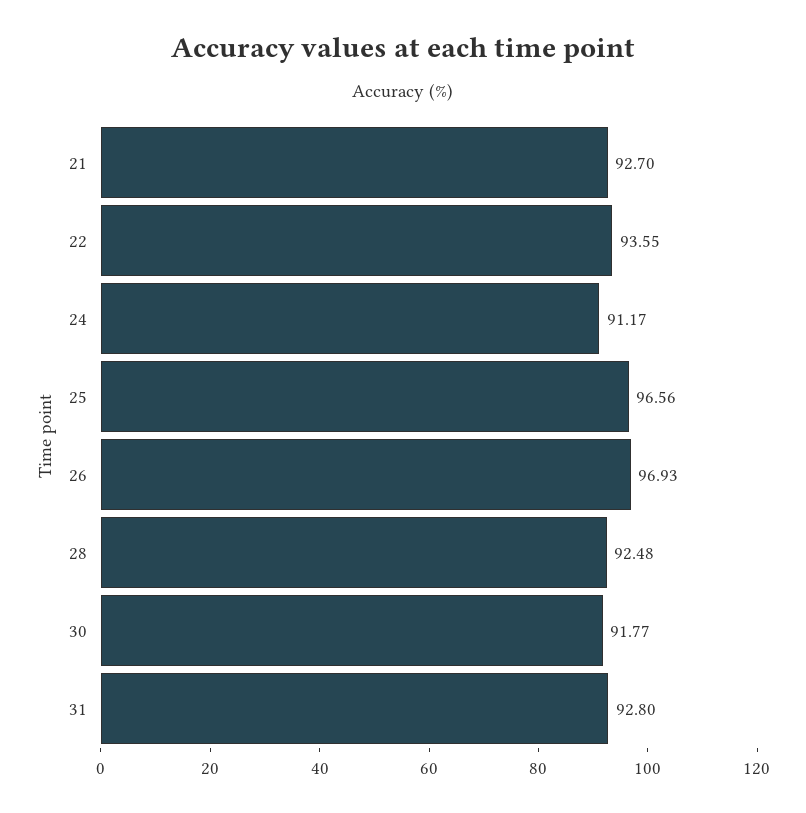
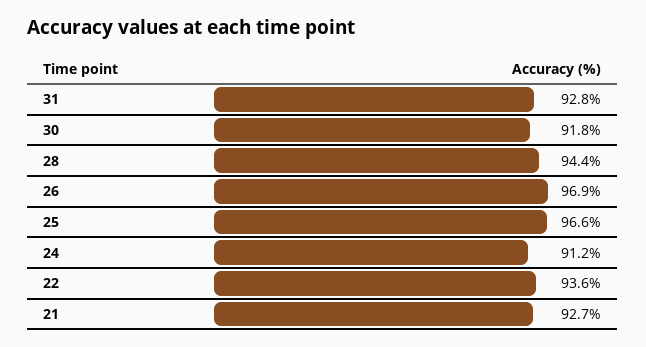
28: 92.48 -> 94.4

